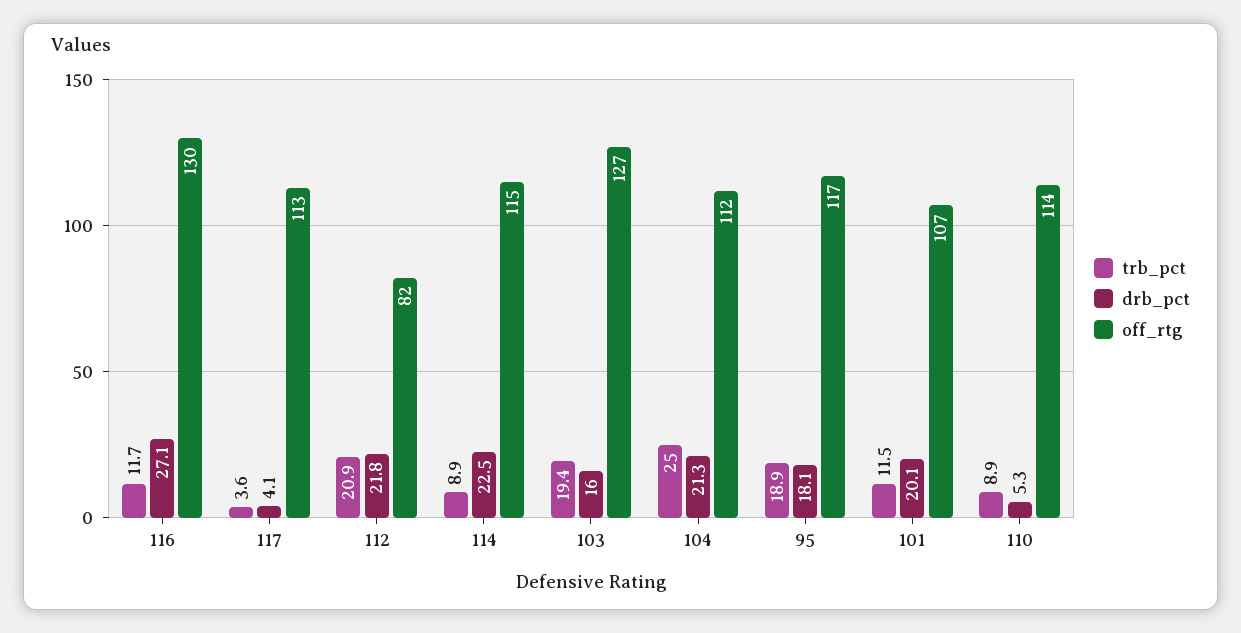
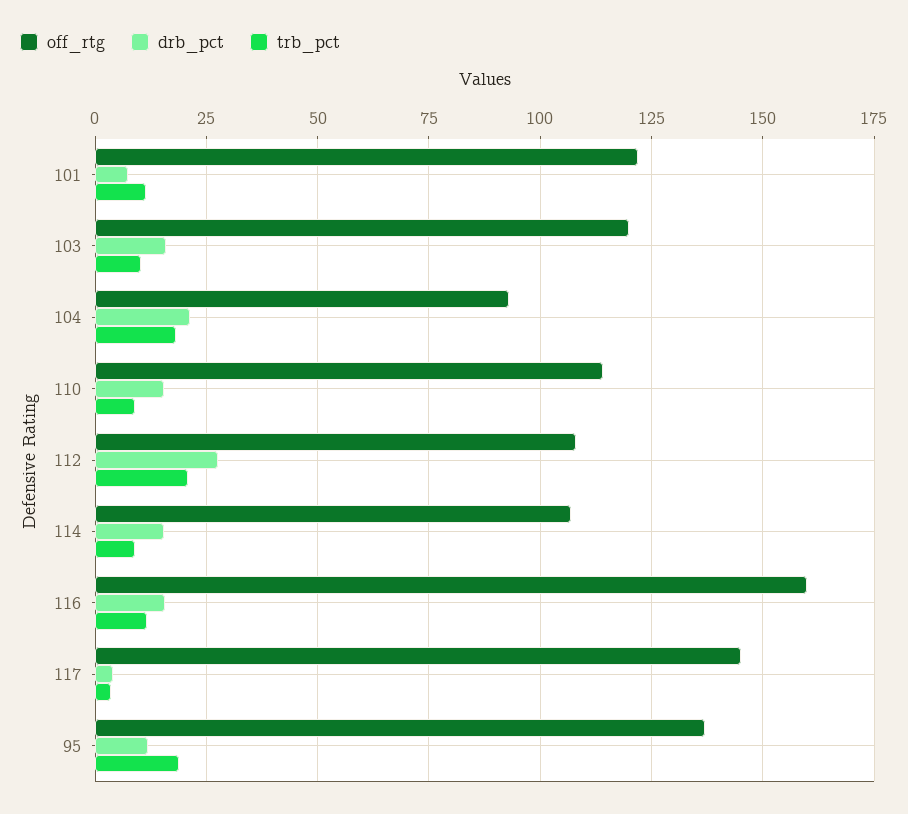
drb_pct, 116: 27.1 -> 15
off_rtg, 116: 130 -> 160
off_rtg, 117: 113 -> 145
drb_pct, 112: 21.8 -> 27.5
off_rtg, 112: 82 -> 107.5
drb_pct, 114: 22.5 -> 15
off_rtg, 114: 115 -> 107.5
trb_pct, 103: 19.4 -> 10
off_rtg, 103: 127 -> 120
trb_pct, 104: 25 -> 17.5
off_rtg, 104: 112 -> 92.5
drb_pct, 95: 18.1 -> 12.5
off_rtg, 95: 117 -> 137.5
drb_pct, 101: 20.1 -> 7.5
off_rtg, 101: 107 -> 122.5
drb_pct, 110: 5.3 -> 15

